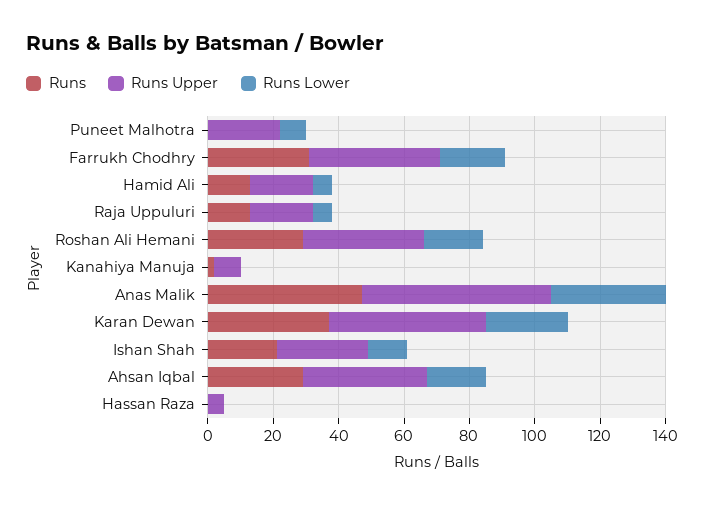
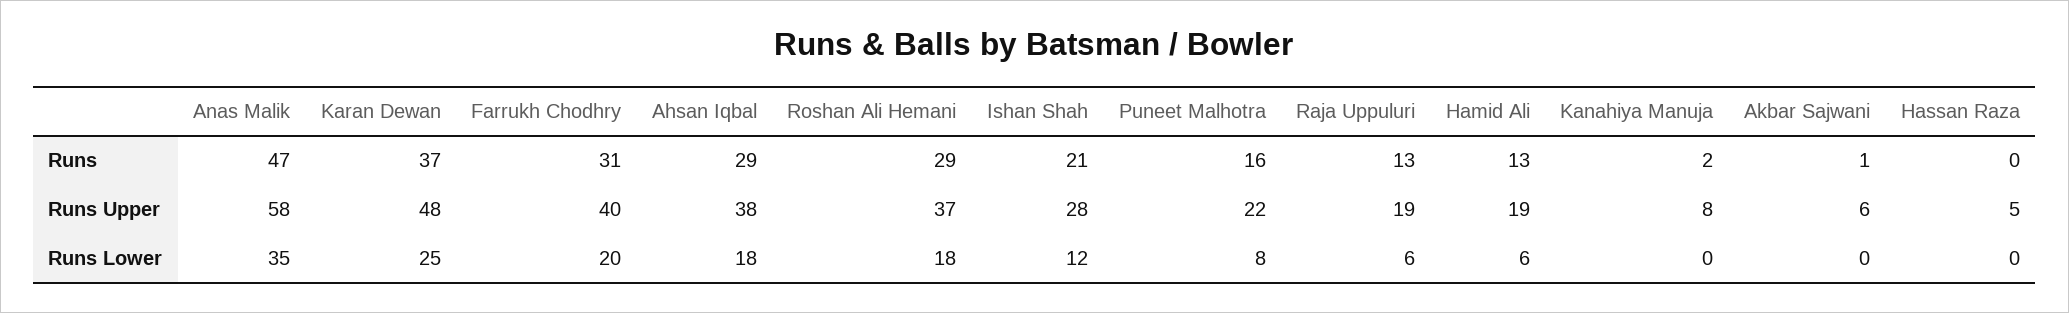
Runs, Puneet Malhotra: 0 -> 16
Runs, Akbar Sajwani: none -> 1
Runs Upper, Akbar Sajwani: none -> 6
Runs Lower, Akbar Sajwani: none -> 0

